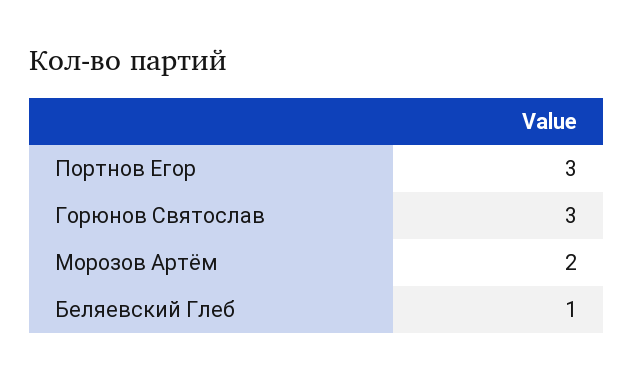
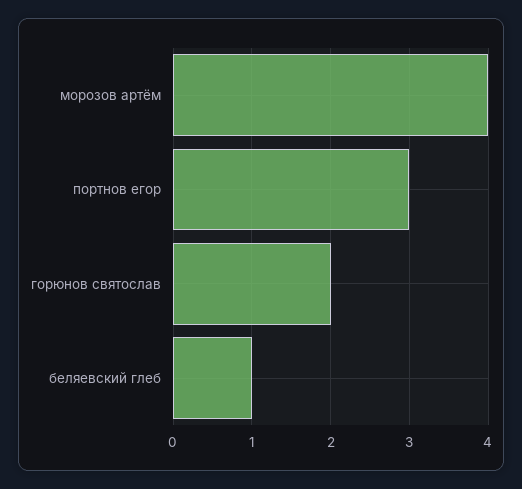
Горюнов Святослав: 3 -> 2
Морозов Артём: 2 -> 4

